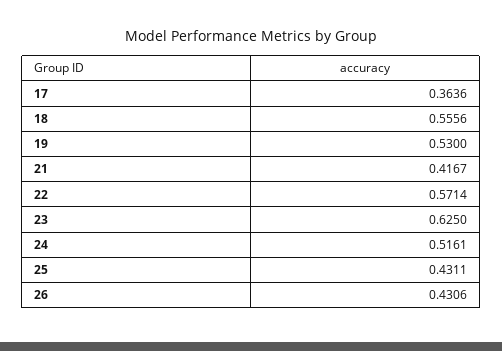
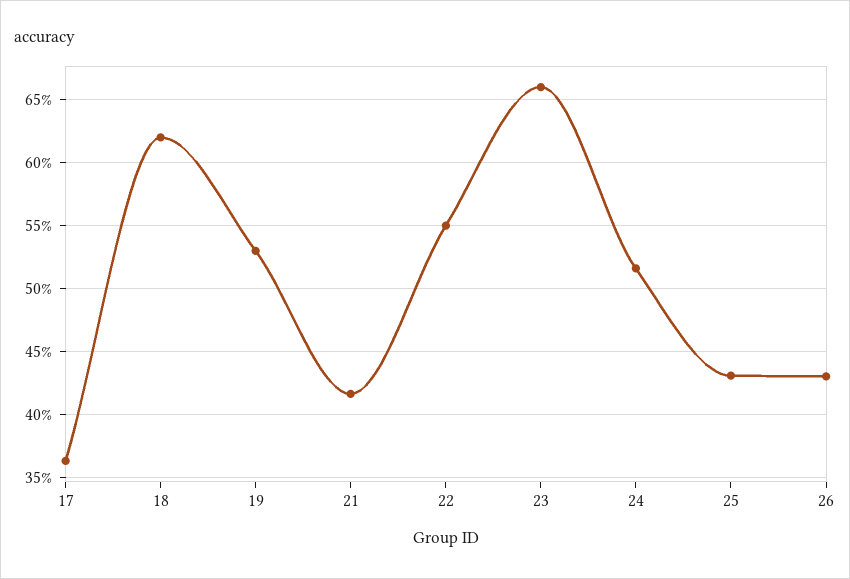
18: 0.5556 -> 0.62
22: 0.5714 -> 0.55
23: 0.625 -> 0.66

